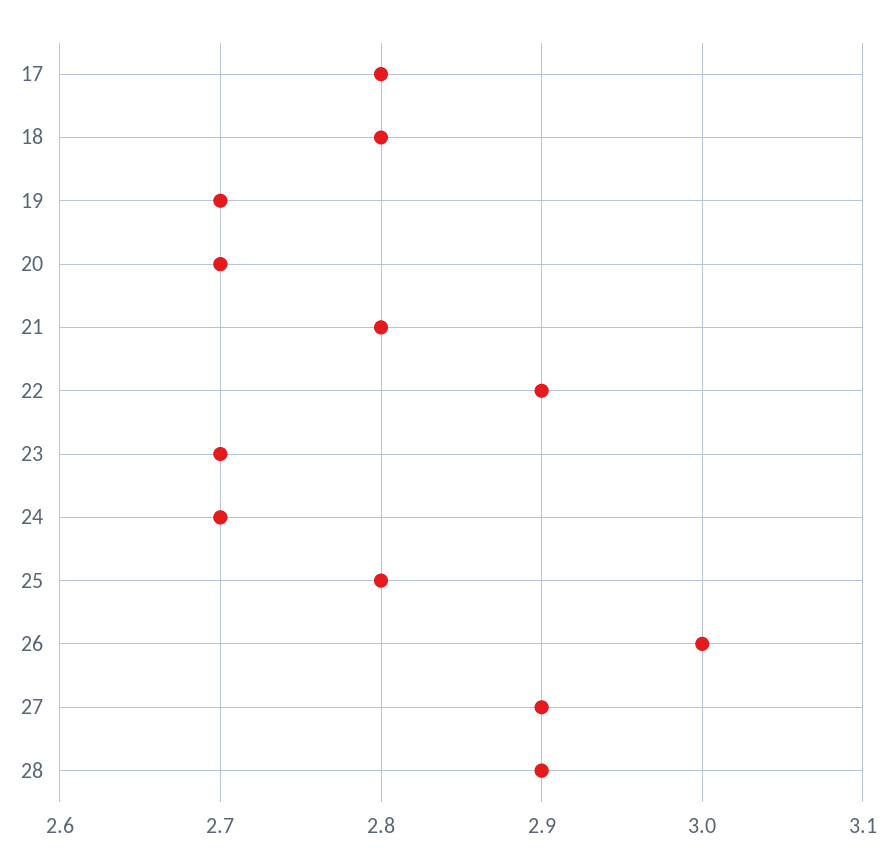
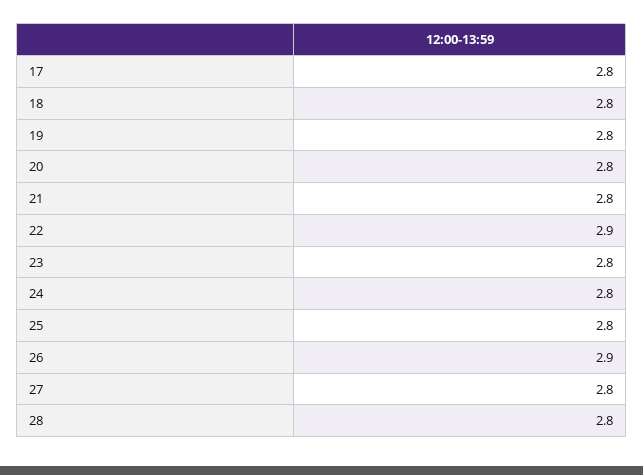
19: 2.7 -> 2.8
20: 2.7 -> 2.8
23: 2.7 -> 2.8
24: 2.7 -> 2.8
26: 3 -> 2.9
27: 2.9 -> 2.8
28: 2.9 -> 2.8

